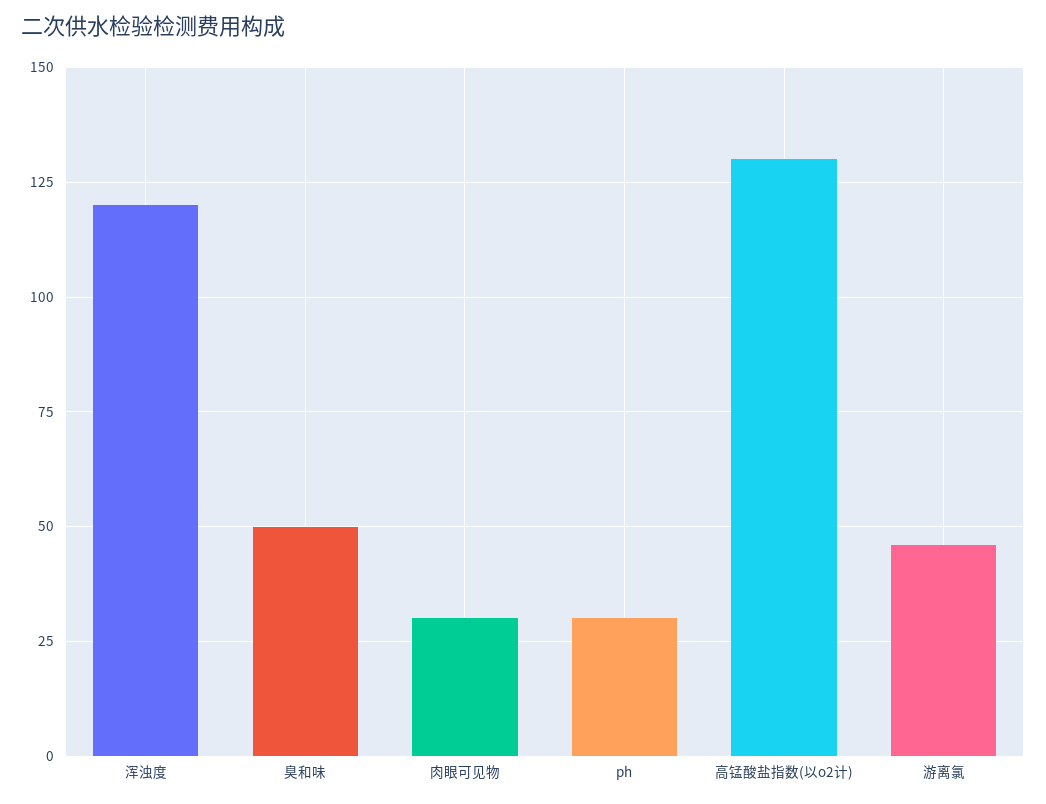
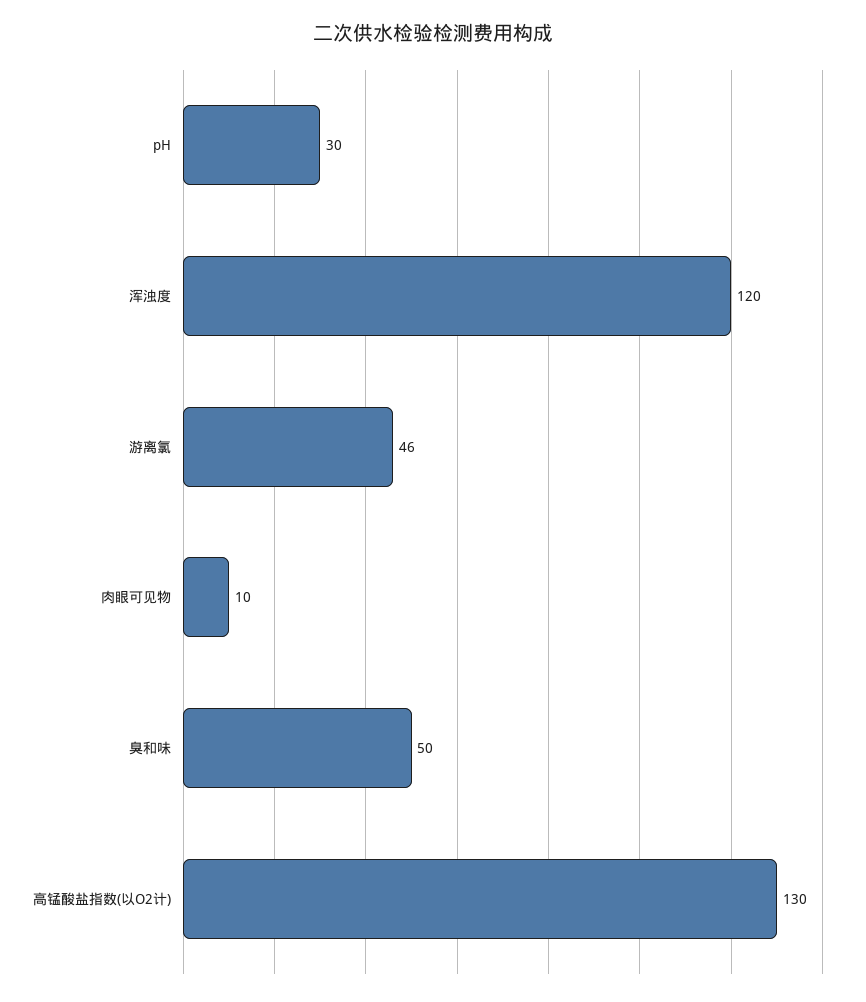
肉眼可见物: 30 -> 10

